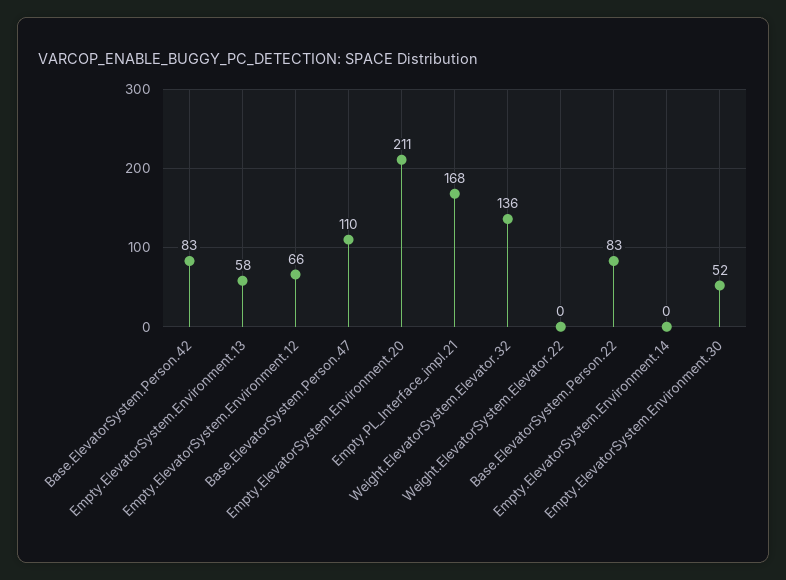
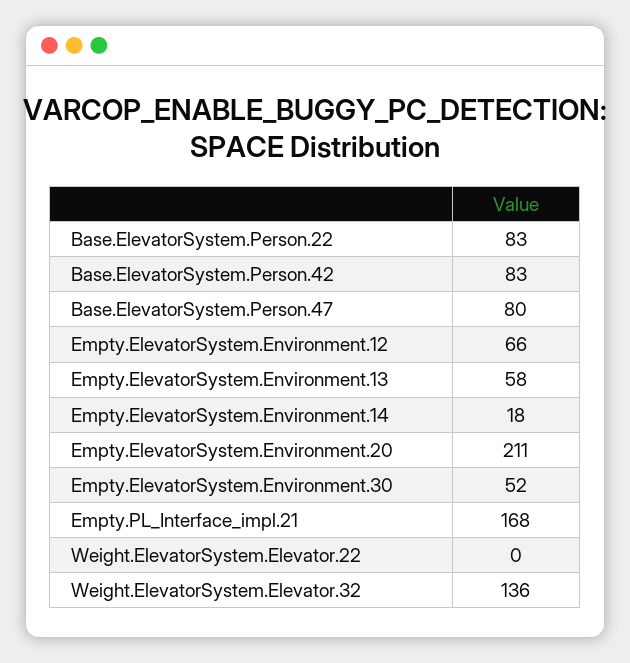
Base.ElevatorSystem.Person.47: 110 -> 80
Empty.ElevatorSystem.Environment.14: 0 -> 18

